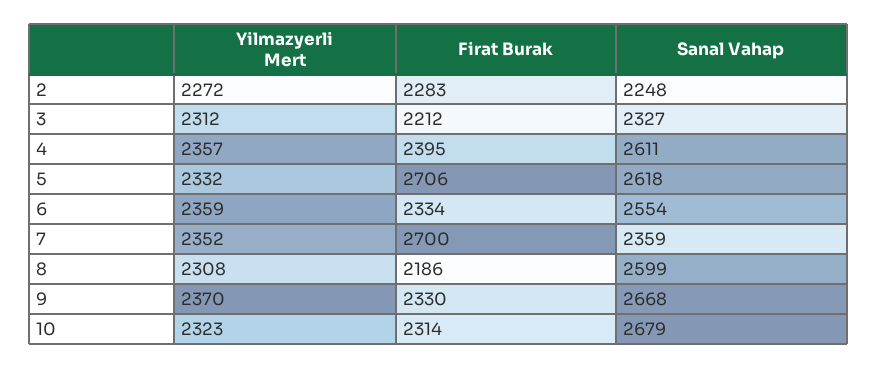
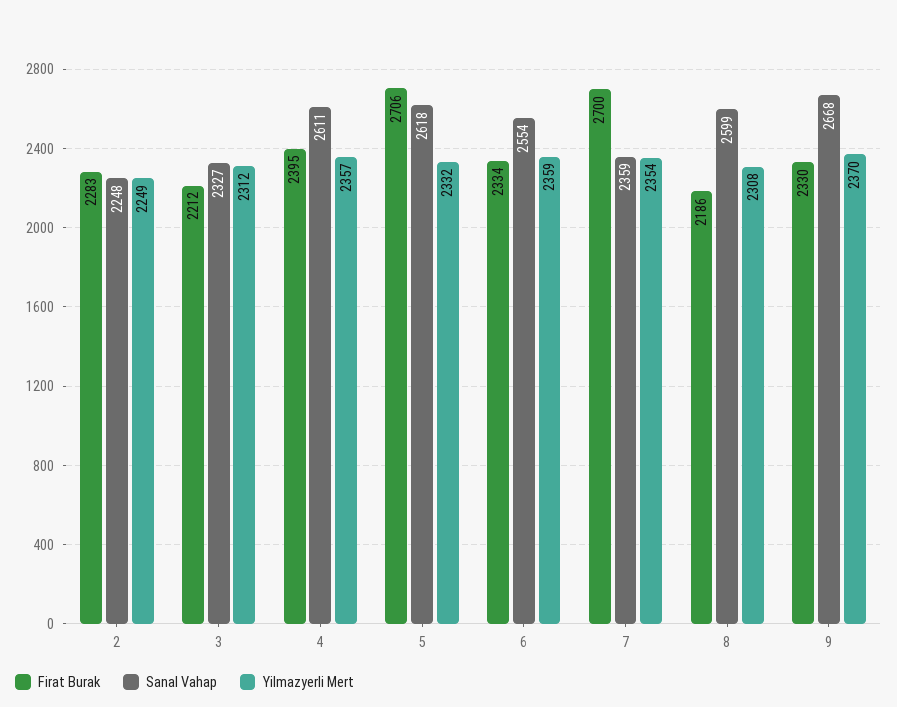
Yilmazyerli Mert, 2: 2272 -> 2249
Yilmazyerli Mert, 7: 2352 -> 2354
Yilmazyerli Mert, 10: 2323 -> none
Firat Burak, 10: 2314 -> none
Sanal Vahap, 10: 2679 -> none

